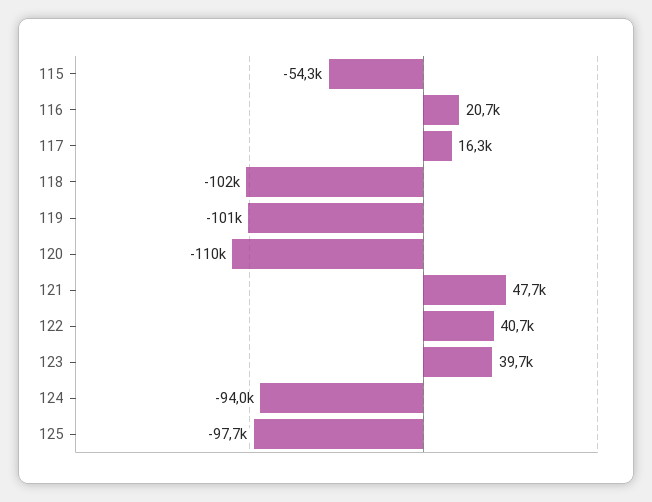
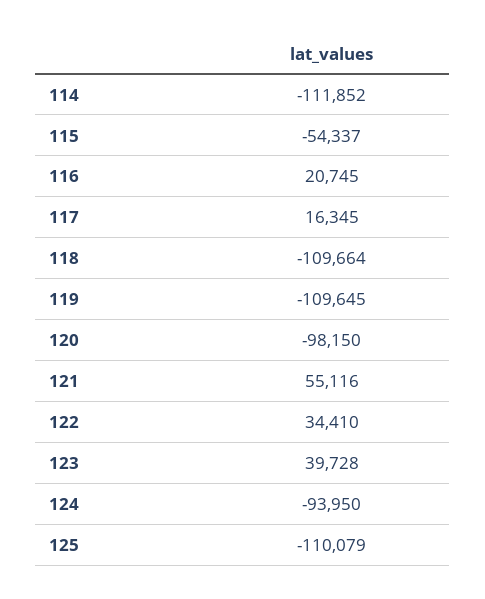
118: -102000 -> -109664
119: -101000 -> -109645
120: -110000 -> -98150
121: 47700 -> 55116
122: 40700 -> 34410
125: -97700 -> -110079
114: none -> -111852

